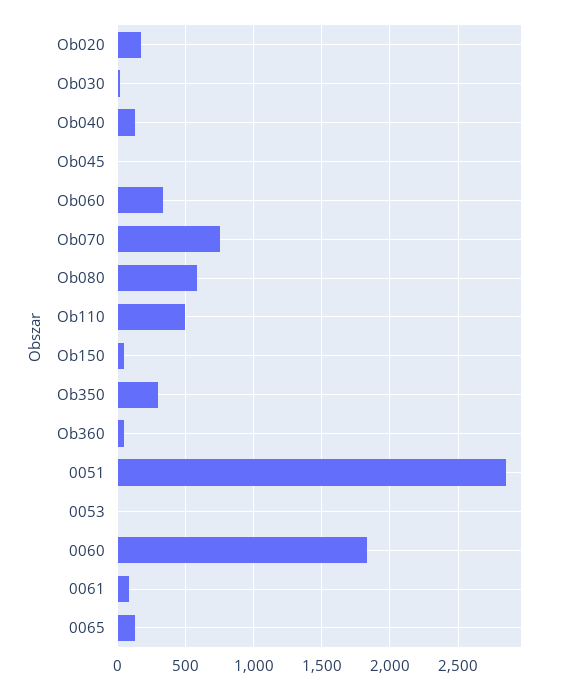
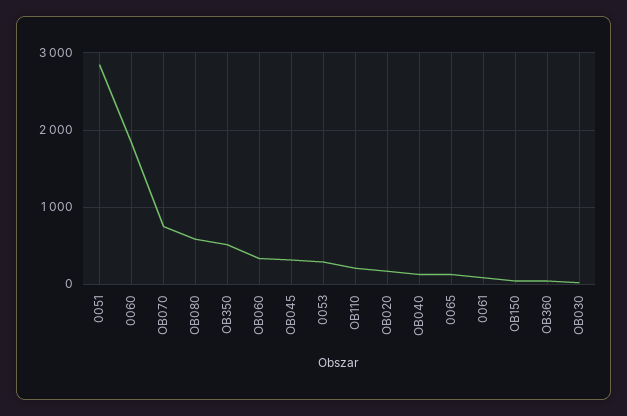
Ob045: 0 -> 300
Ob110: 500 -> 200
Ob350: 300 -> 500
0053: 0 -> 300

